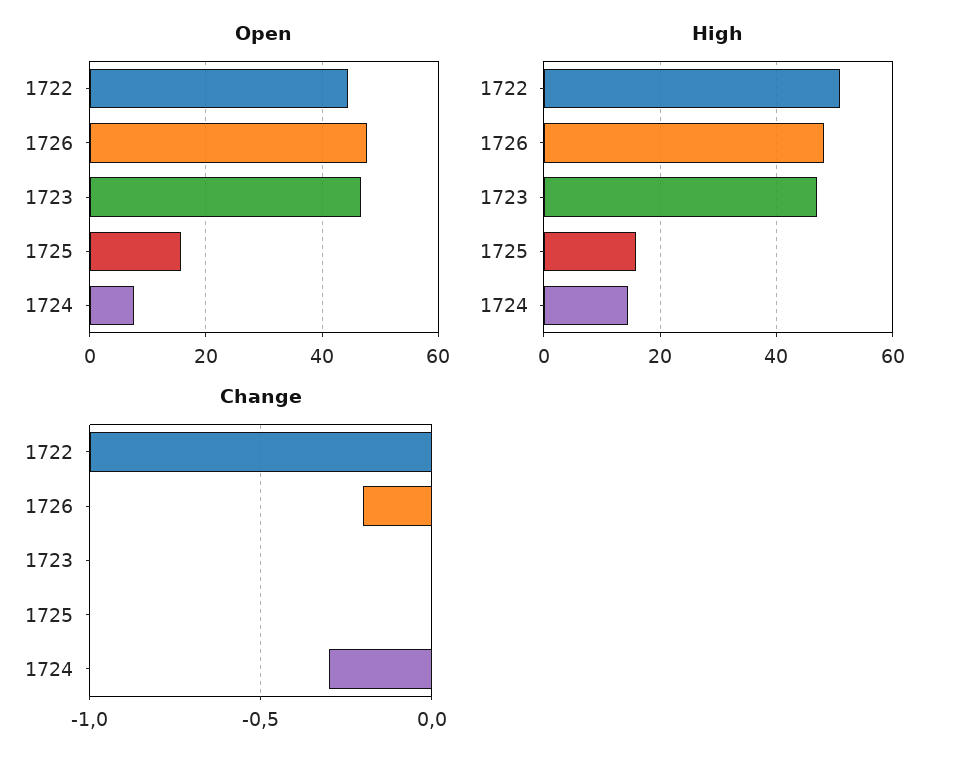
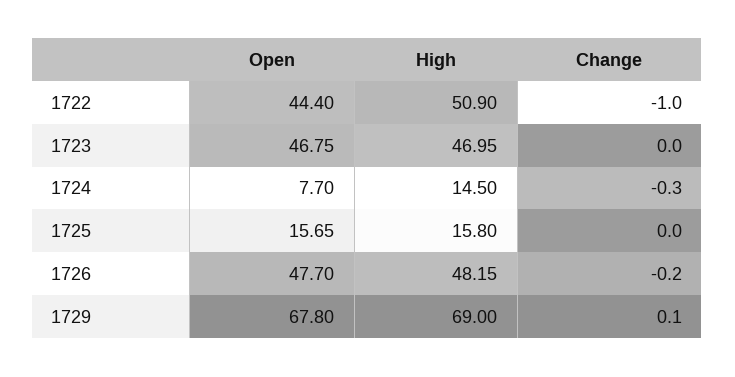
Open, 1729: none -> 67.8
High, 1729: none -> 69
Change, 1729: none -> 0.1

